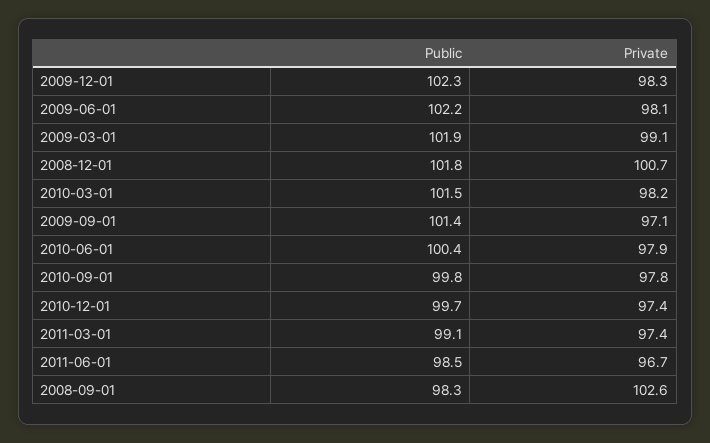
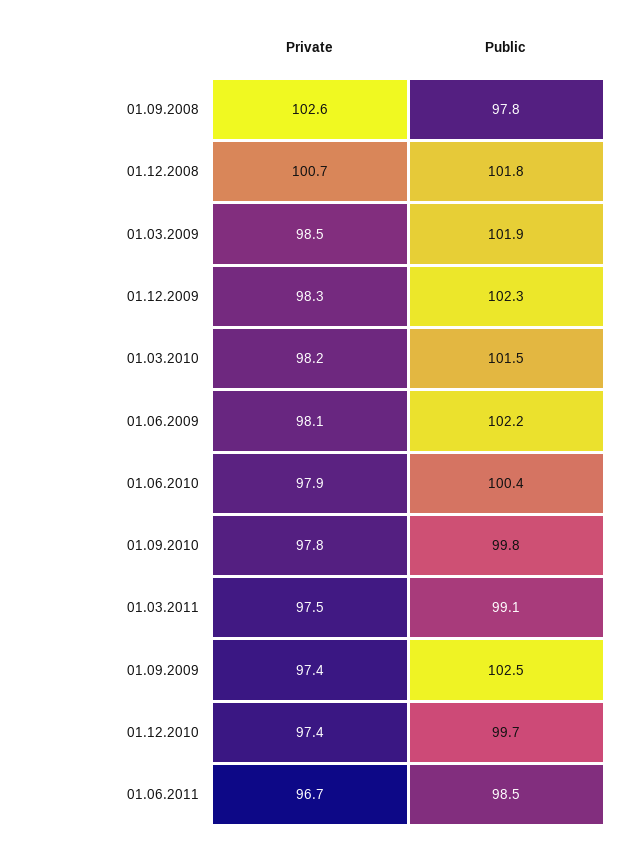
Private, 2009-03-01: 99.1 -> 98.5
Public, 2009-09-01: 101.4 -> 102.5
Private, 2009-09-01: 97.1 -> 97.4
Private, 2011-03-01: 97.4 -> 97.5
Public, 2008-09-01: 98.3 -> 97.8

